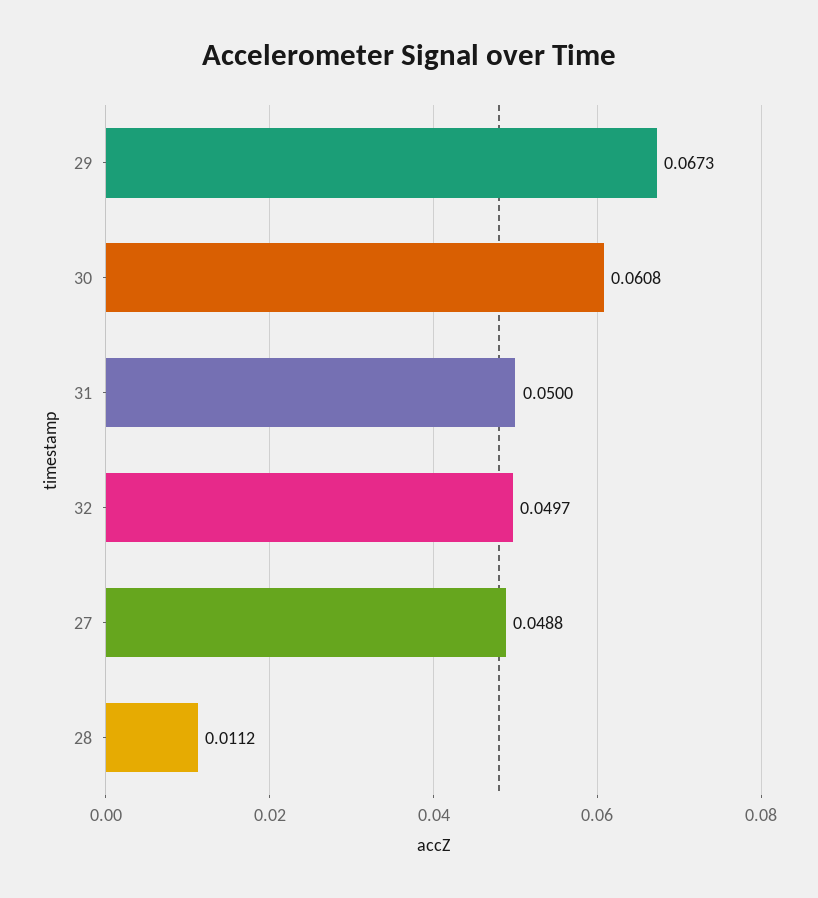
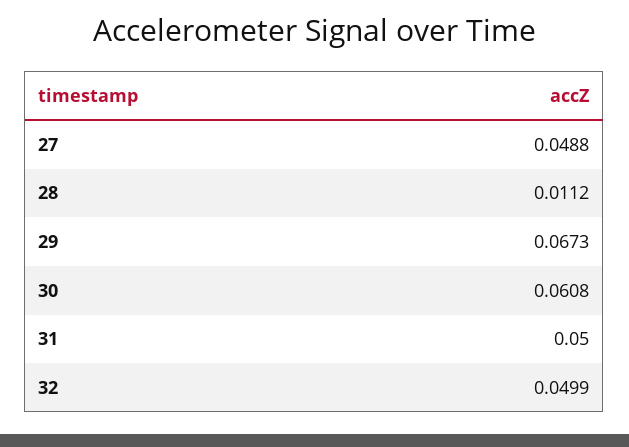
32: 0.0497 -> 0.0499

